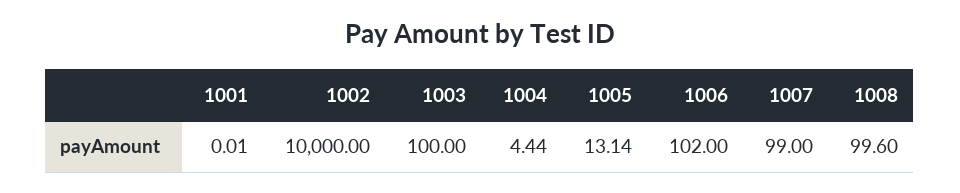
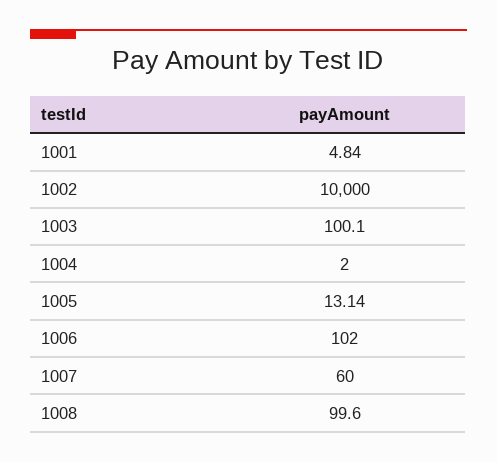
1001: 0.01 -> 4.84
1003: 100 -> 100.1
1004: 4.44 -> 2
1007: 99 -> 60

